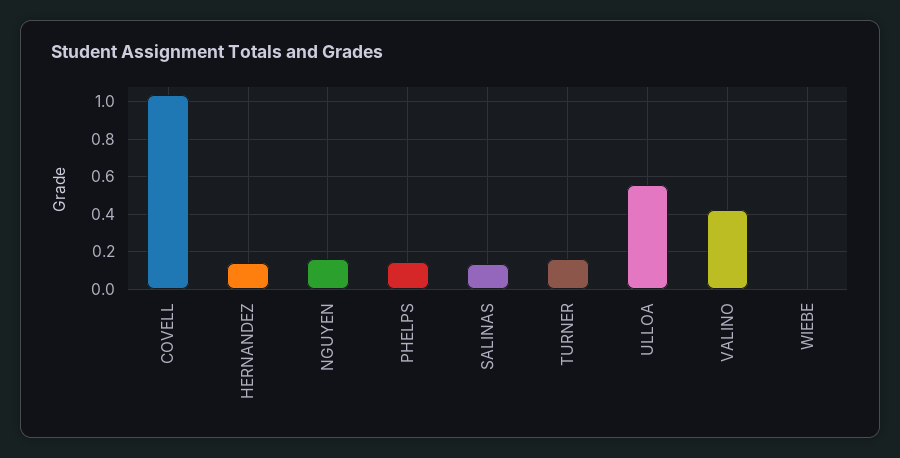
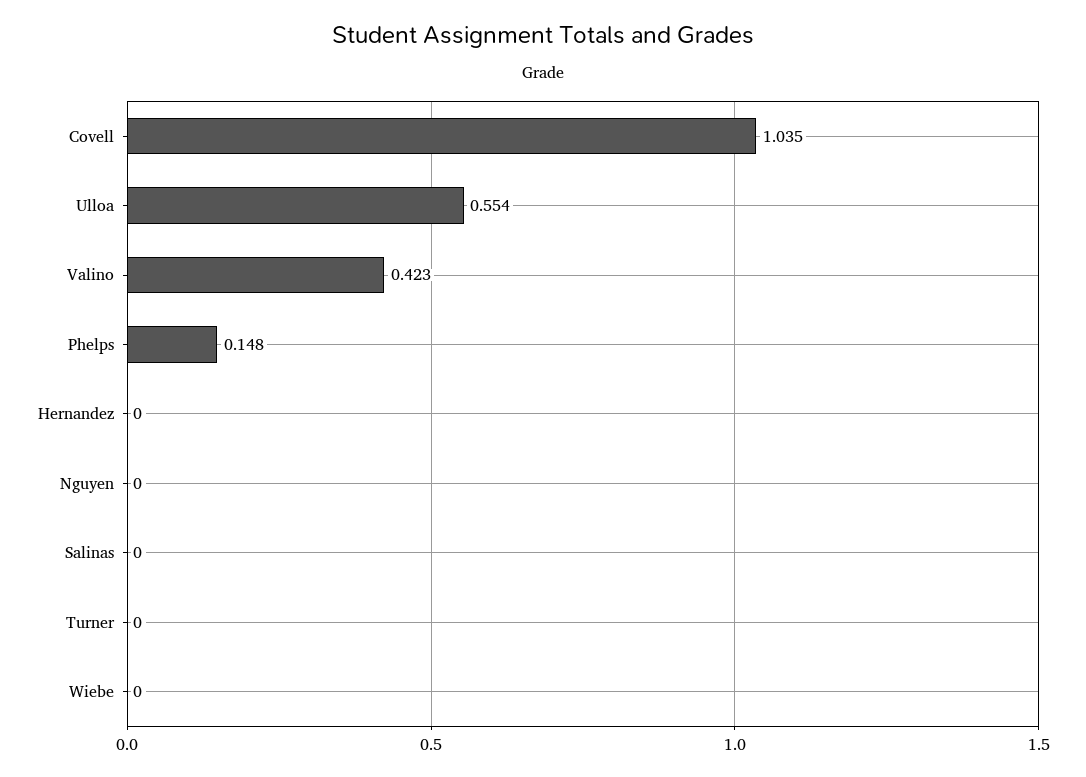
HERNANDEZ: 0.15 -> 0
NGUYEN: 0.15 -> 0
SALINAS: 0.15 -> 0
TURNER: 0.15 -> 0

